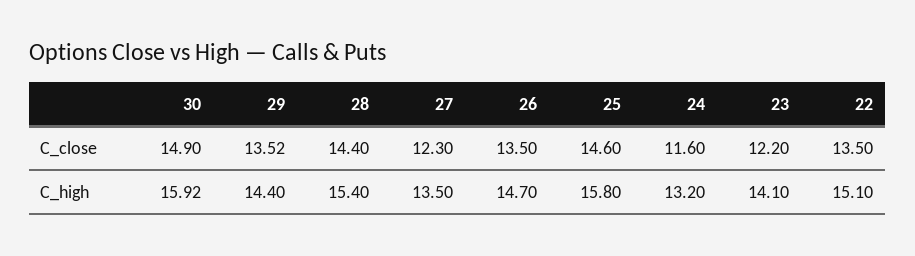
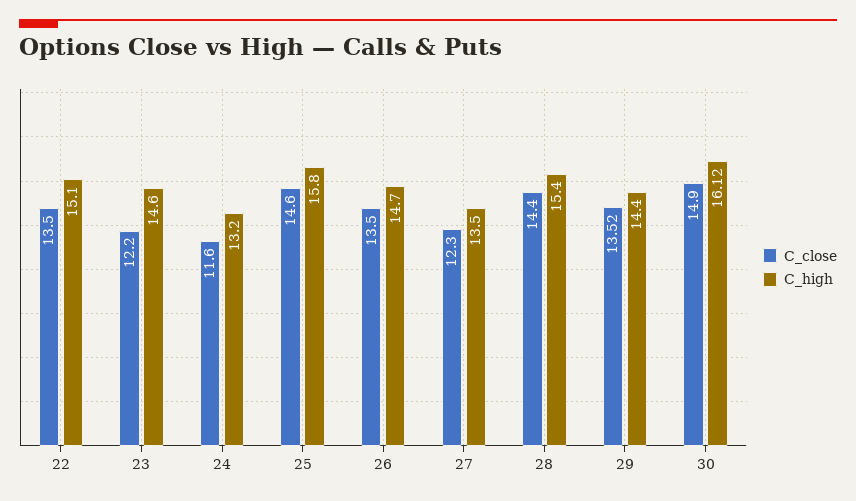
C_high, 30: 15.92 -> 16.12
C_high, 23: 14.1 -> 14.6

